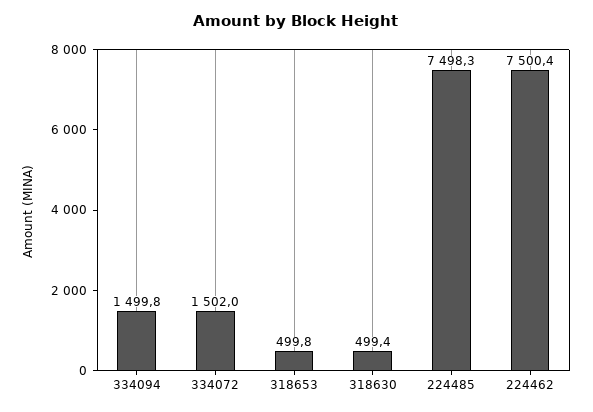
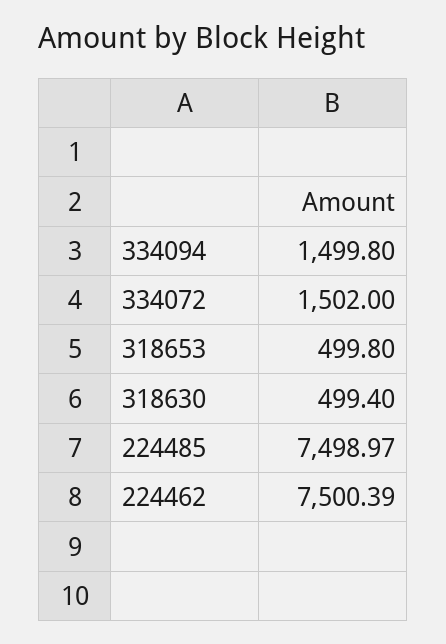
224485: 7498.3 -> 7498.97

